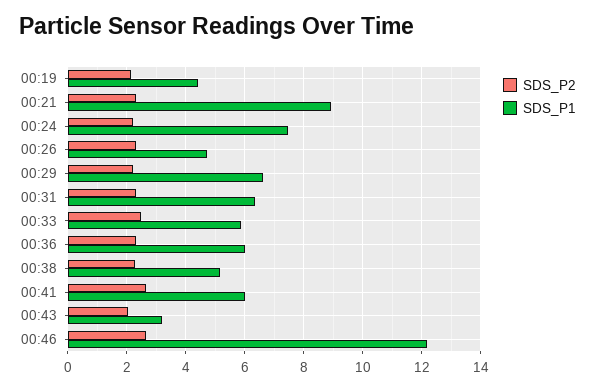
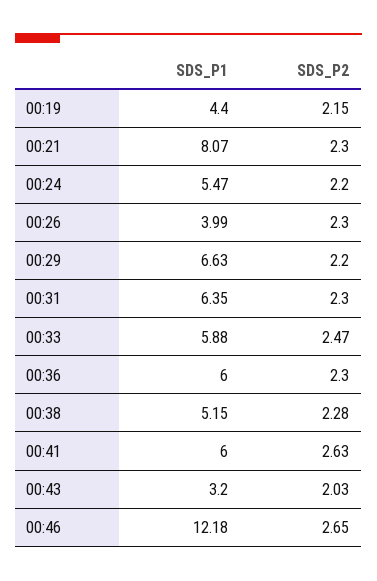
SDS_P1, 00:21: 9 -> 8.07
SDS_P1, 00:24: 7.5 -> 5.47
SDS_P1, 00:26: 4.75 -> 3.99

